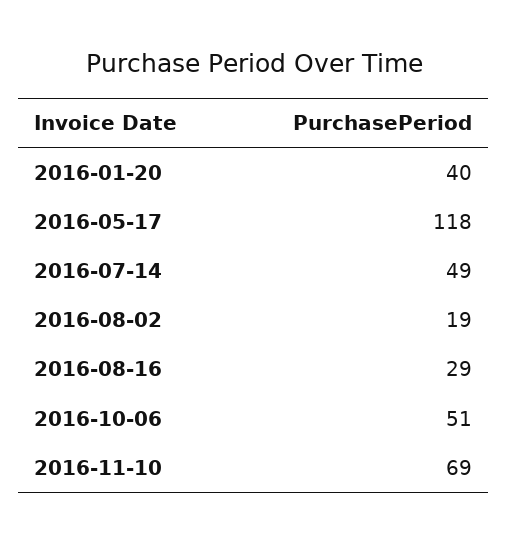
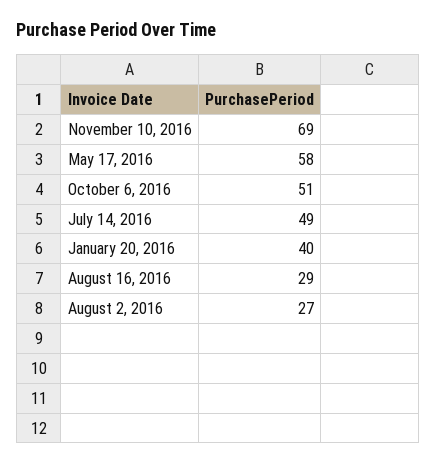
2016-05-17: 118 -> 58
2016-08-02: 19 -> 27

